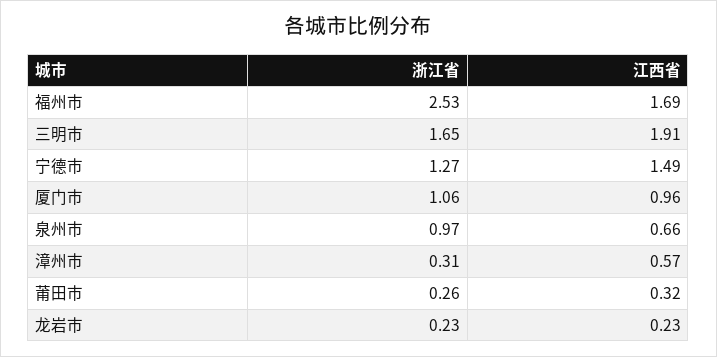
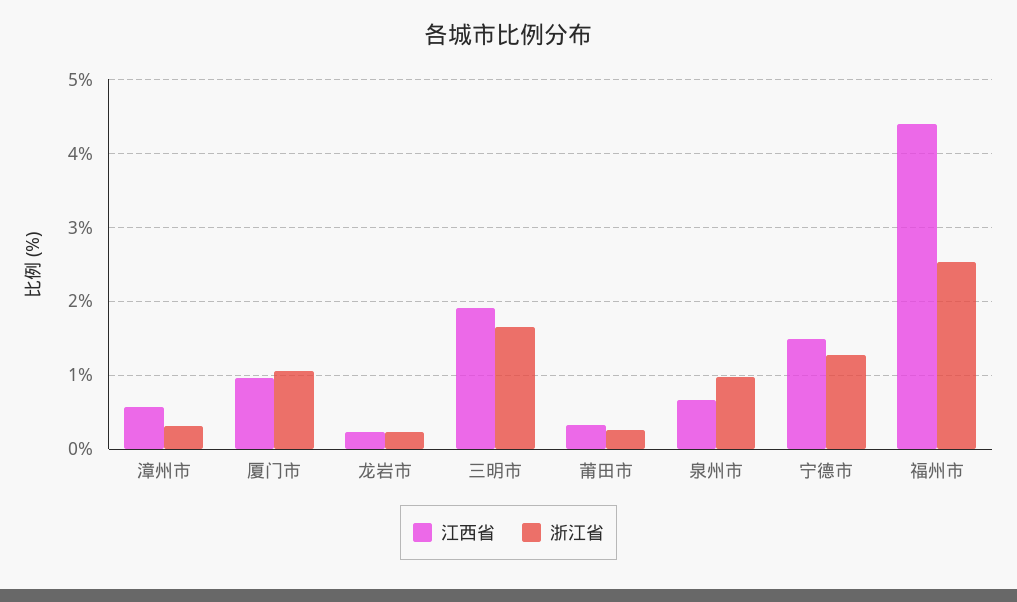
江西省, 福州市: 1.69 -> 4.4

